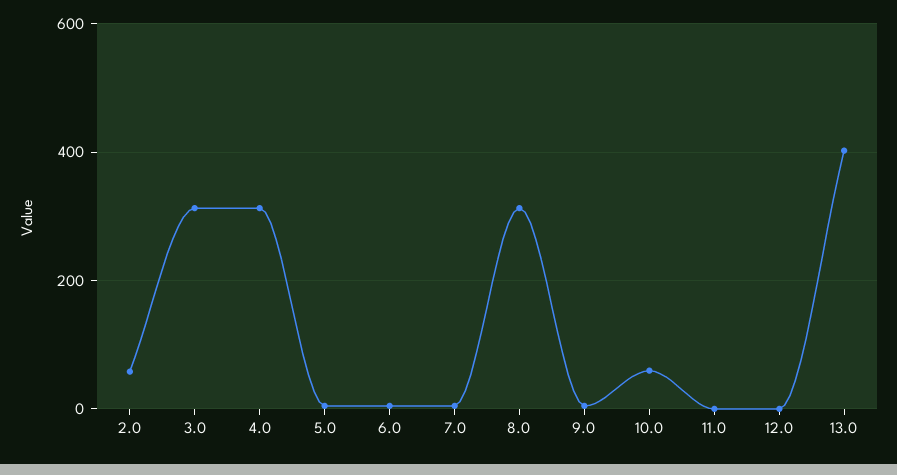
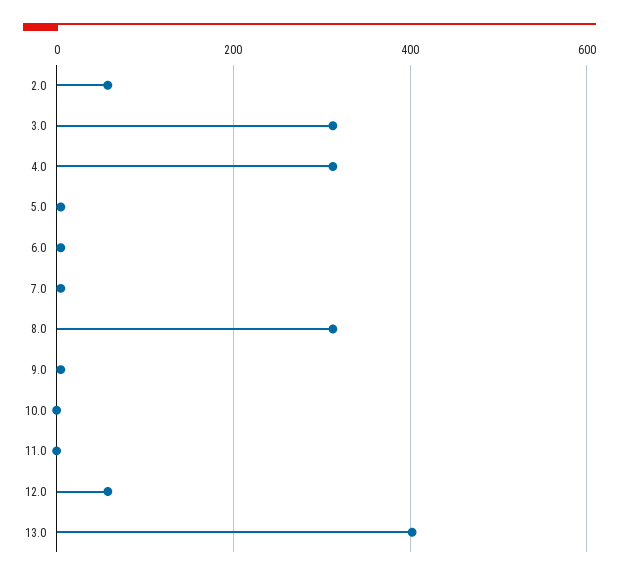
10.0: 60 -> 0
12.0: 0 -> 60

